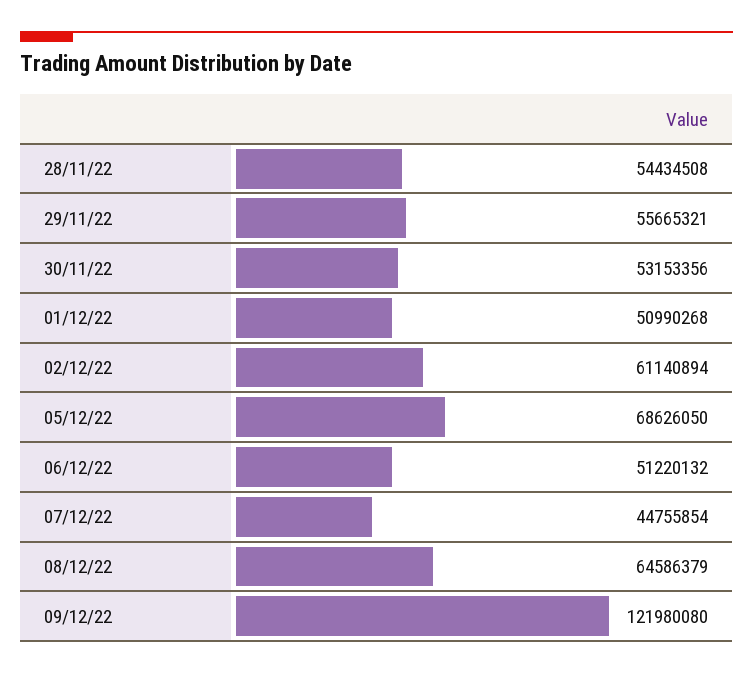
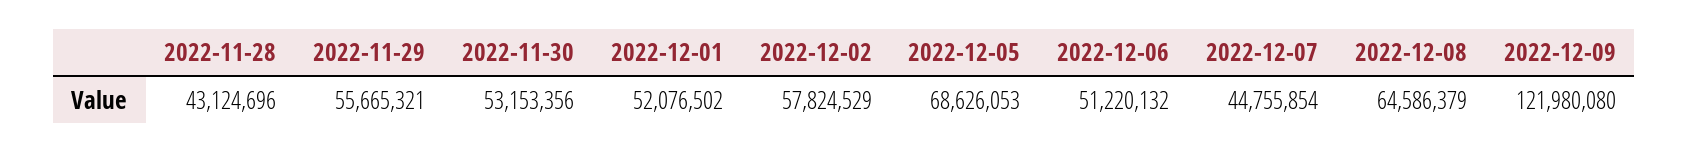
28/11/22: 54434508 -> 43124696
01/12/22: 50990268 -> 52076502
02/12/22: 61140894 -> 57824529
05/12/22: 68626050 -> 68626053

